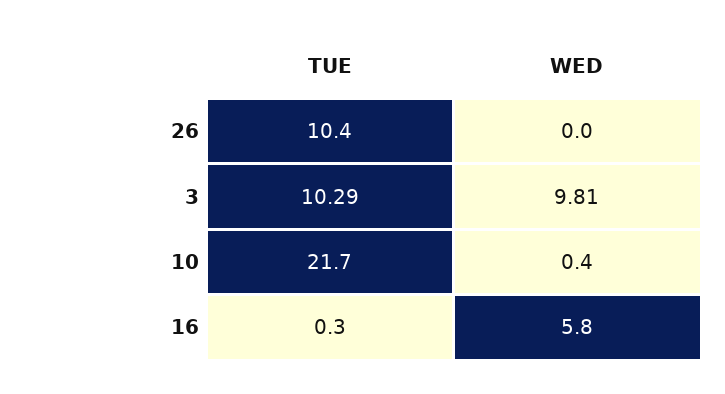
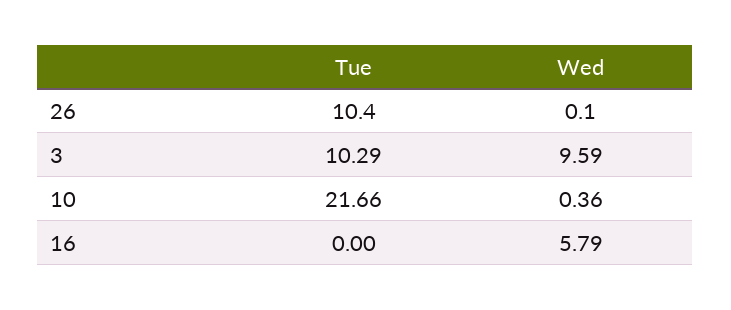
WED, 26: 0 -> 0.1
WED, 3: 9.81 -> 9.59
TUE, 16: 0.3 -> 0

